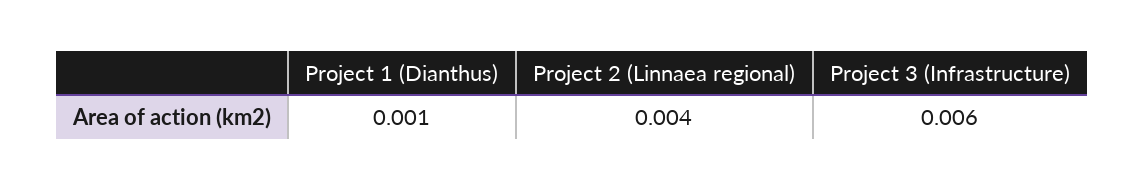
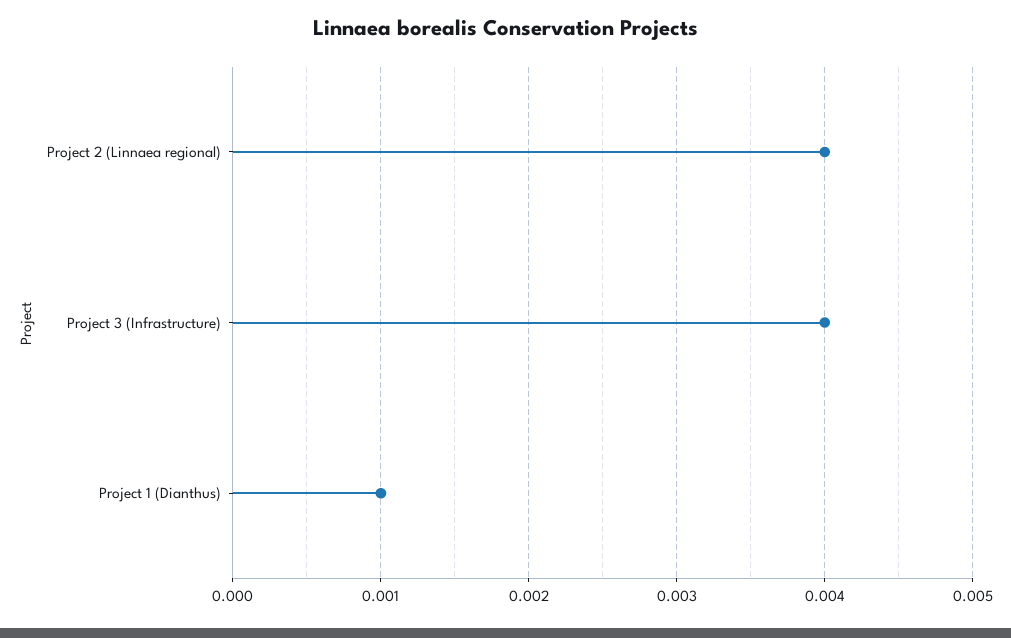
Project 3 (Infrastructure): 0.006 -> 0.004

